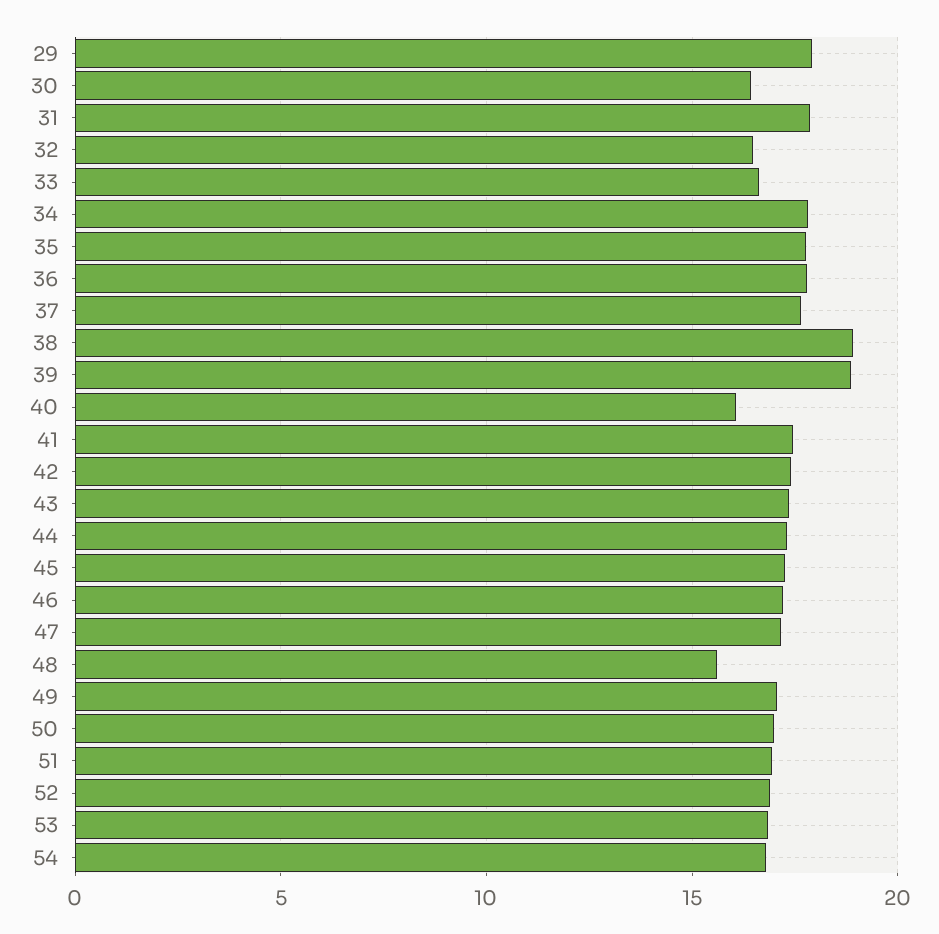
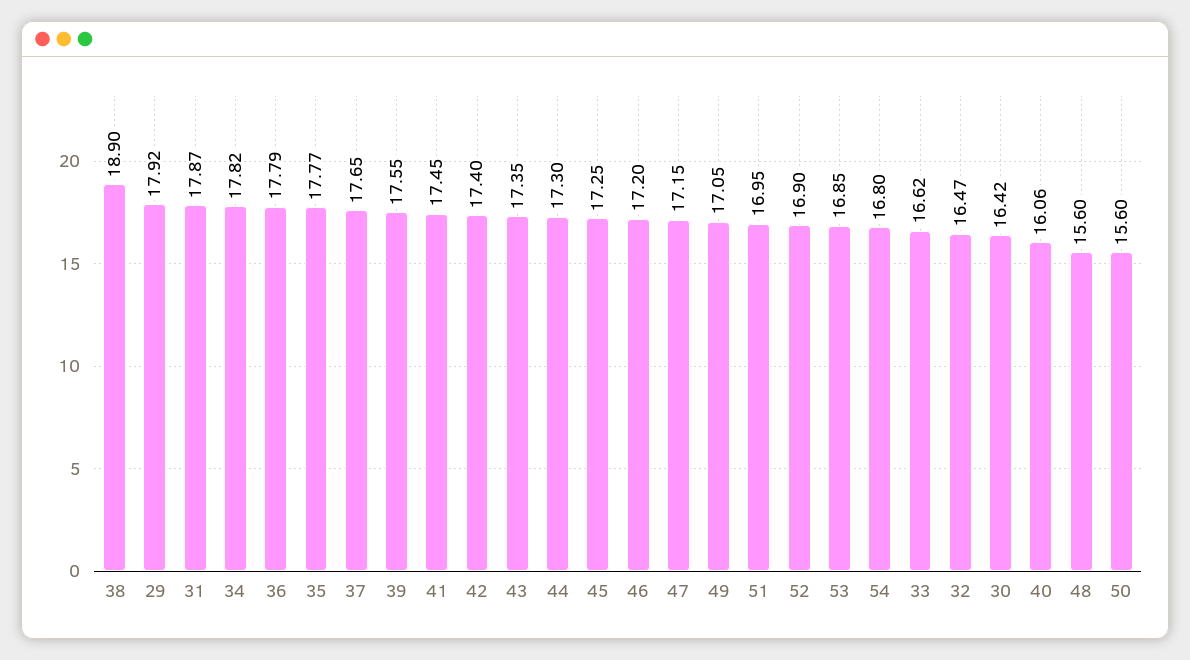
39: 19 -> 17.55
50: 17 -> 15.6

